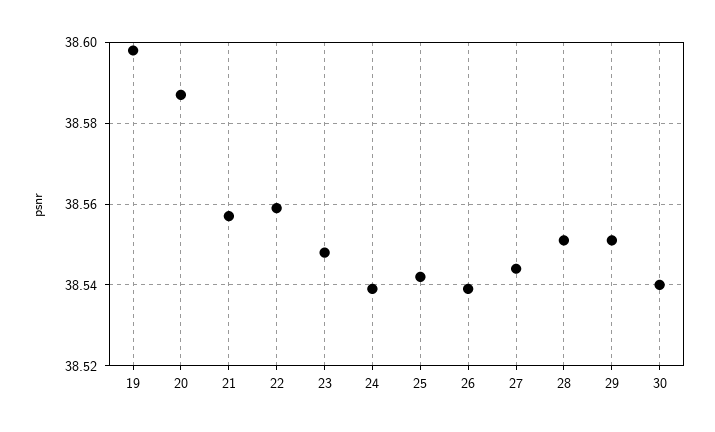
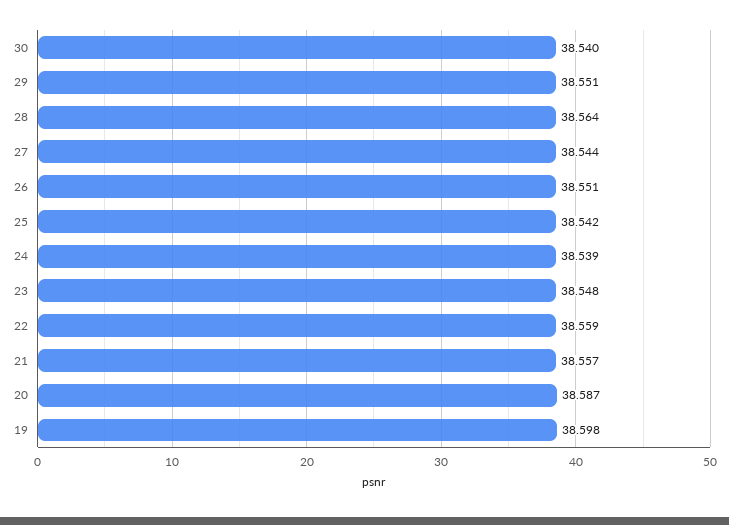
26: 38.54 -> 38.551
28: 38.55 -> 38.564

